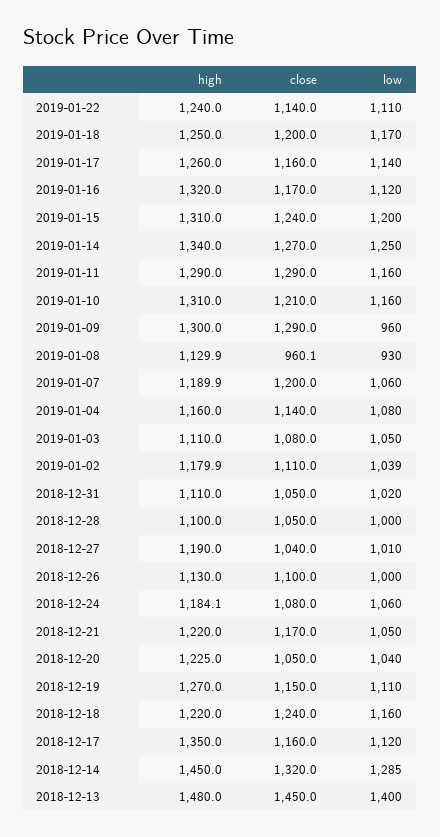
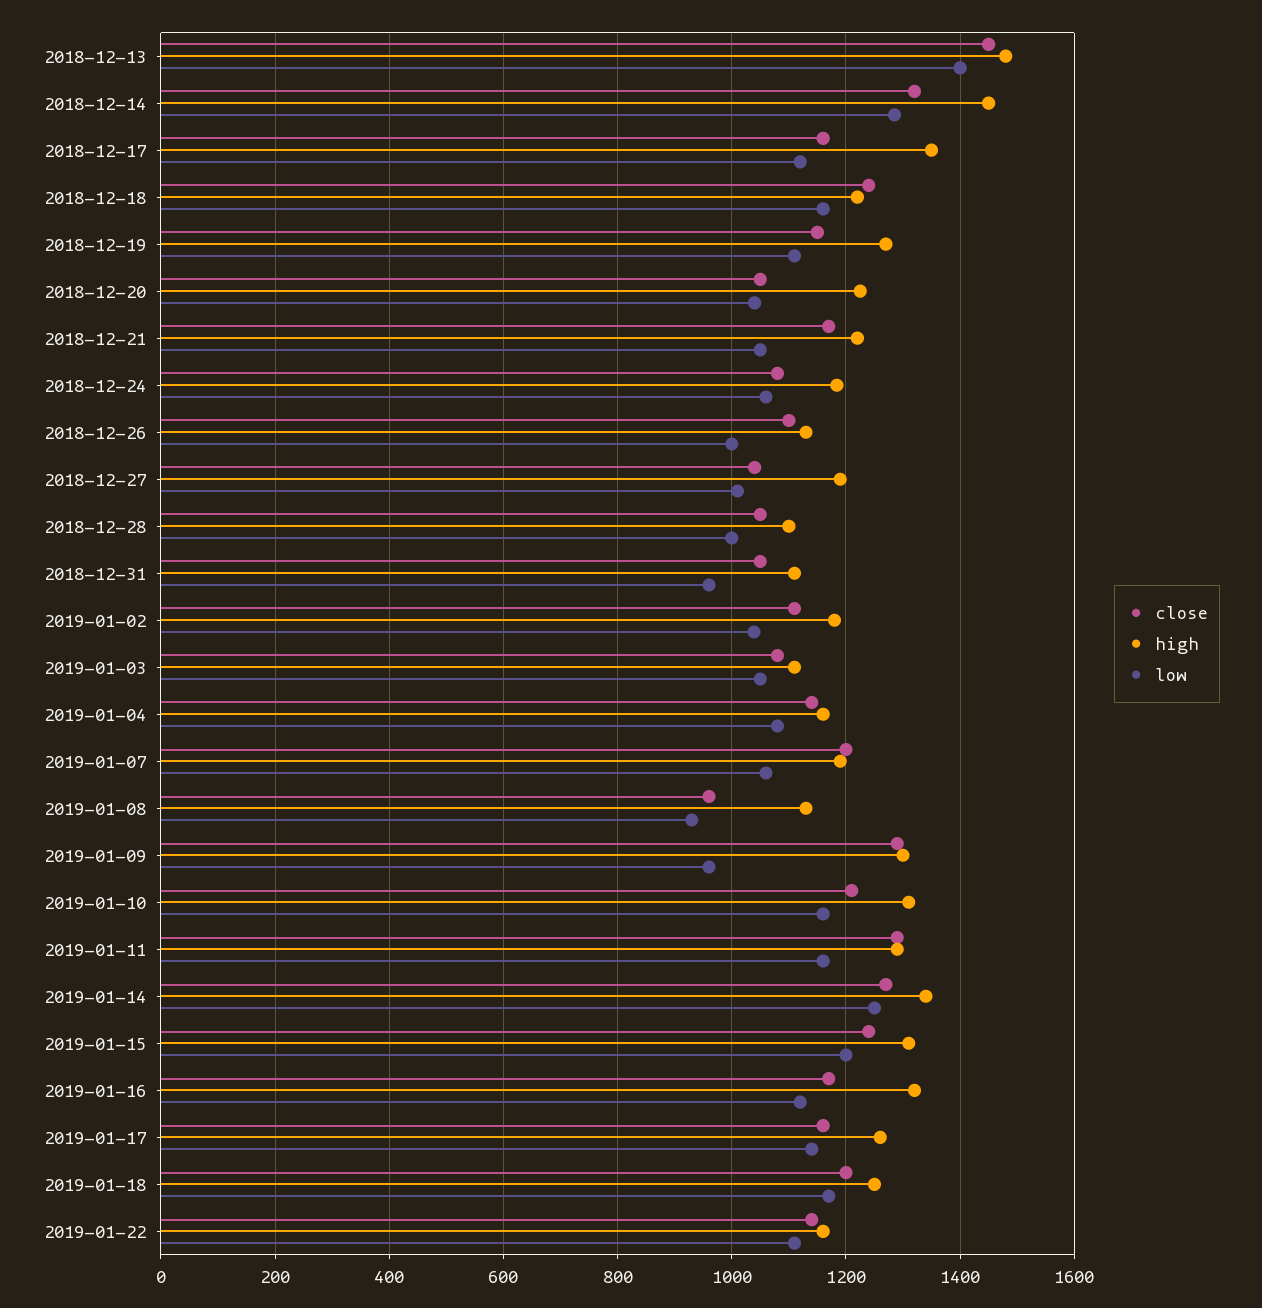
high, 2019-01-22: 1240 -> 1160
low, 2018-12-31: 1020 -> 960

